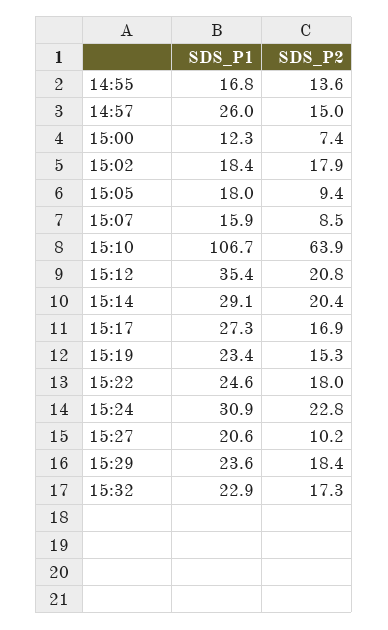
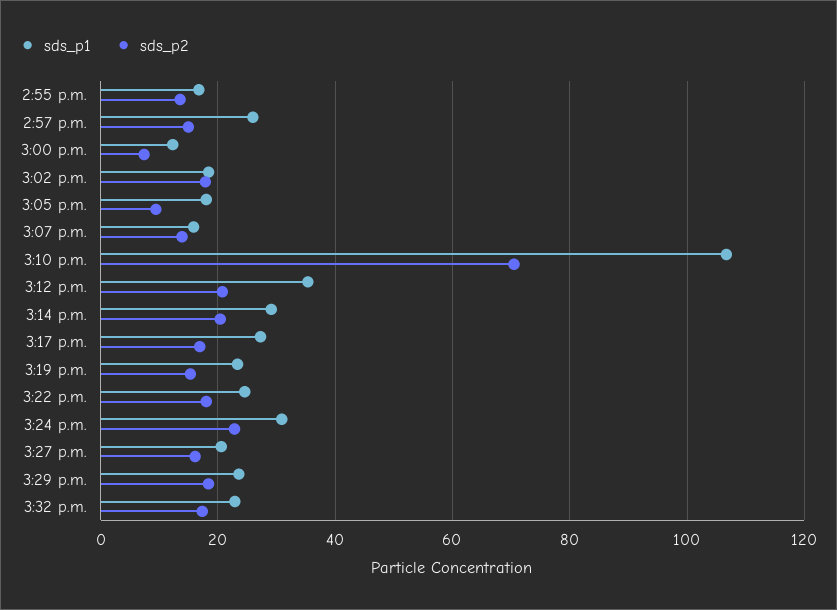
SDS_P2, 15:07: 8.5 -> 14
SDS_P2, 15:10: 63.9 -> 70
SDS_P2, 15:27: 10.2 -> 16

